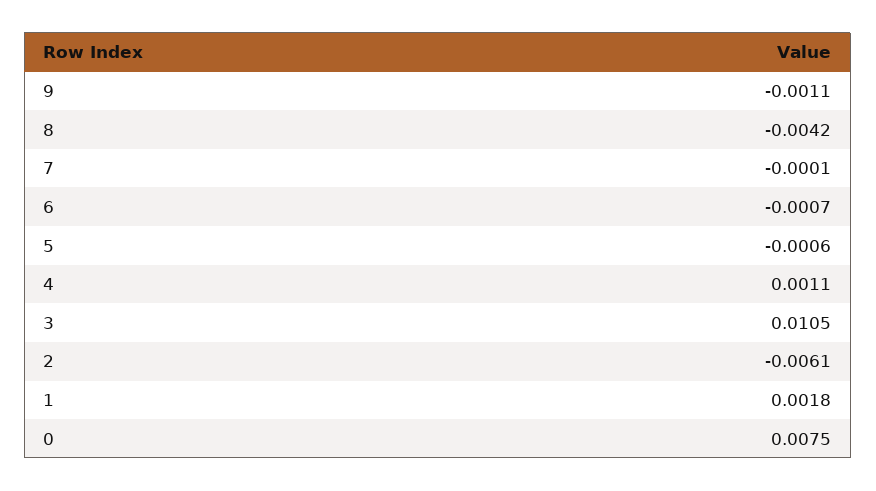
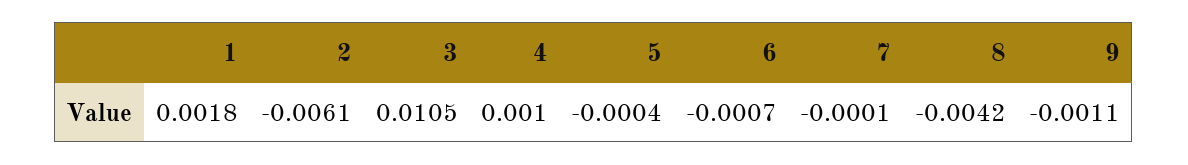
5: -0.0006 -> -0.0004
4: 0.0011 -> 0.001
0: 0.0075 -> none

